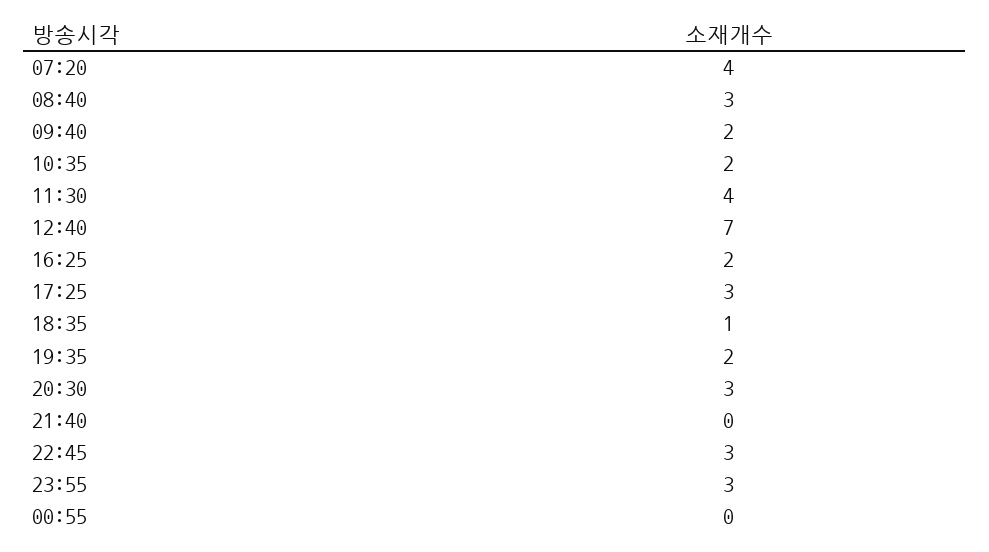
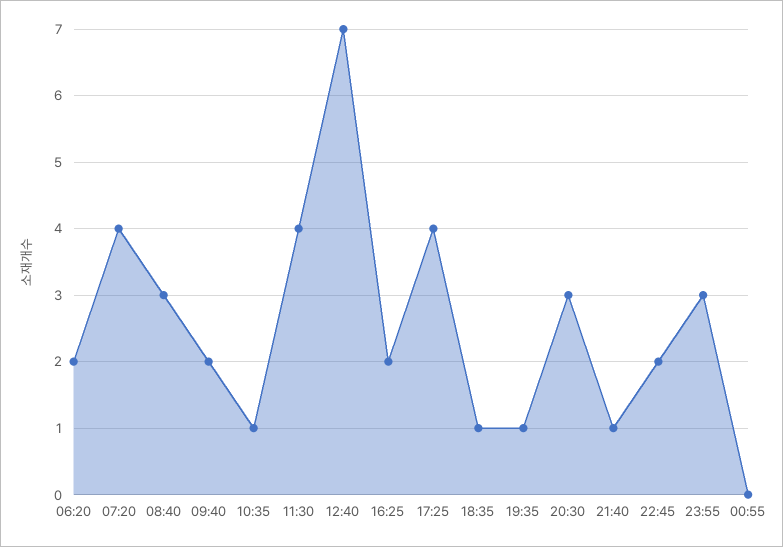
10:35: 2 -> 1
17:25: 3 -> 4
19:35: 2 -> 1
21:40: 0 -> 1
22:45: 3 -> 2
06:20: none -> 2

